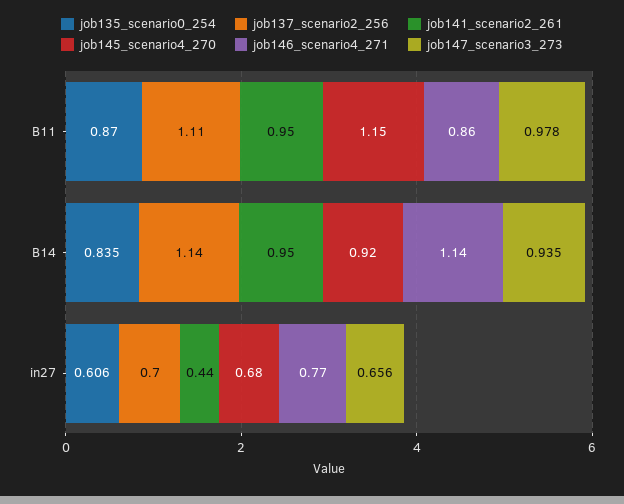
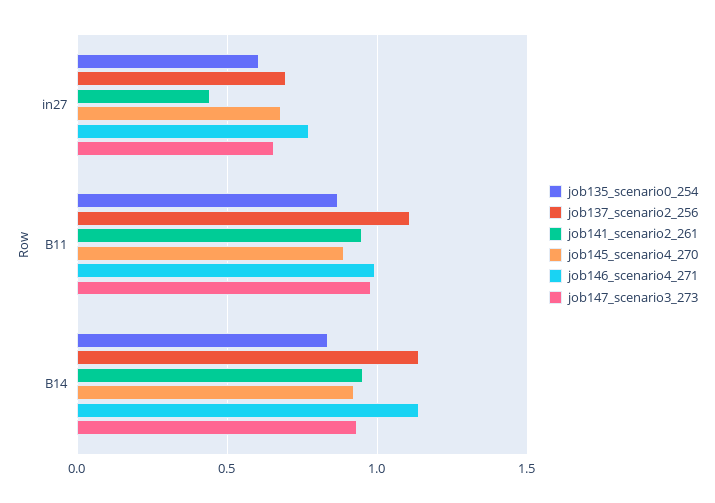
job145_scenario4_270, B11: 1.15 -> 0.9
job146_scenario4_271, B11: 0.86 -> 1

